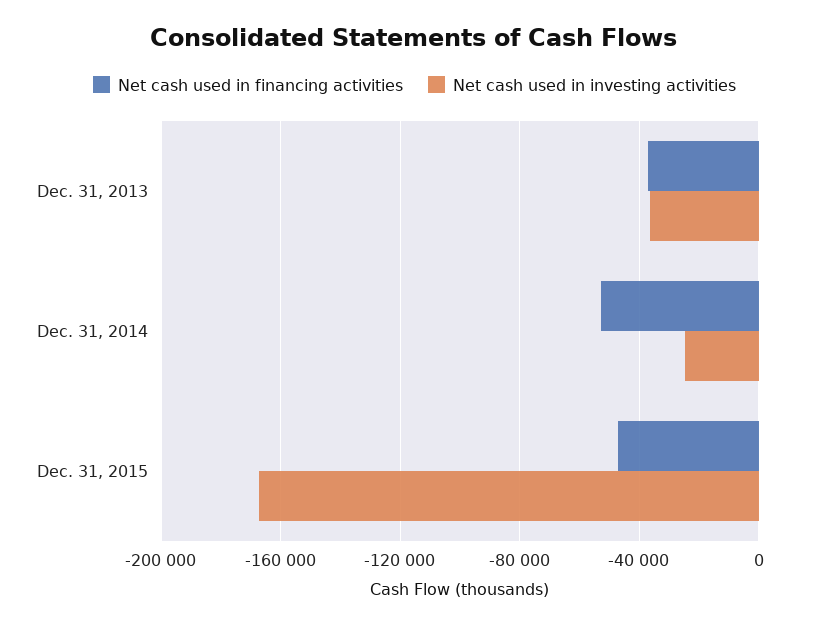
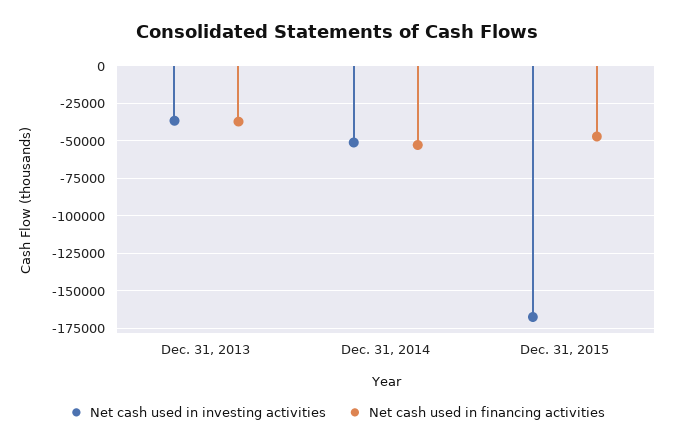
Net cash used in investing activities, Dec. 31, 2014: -25000 -> -50000

